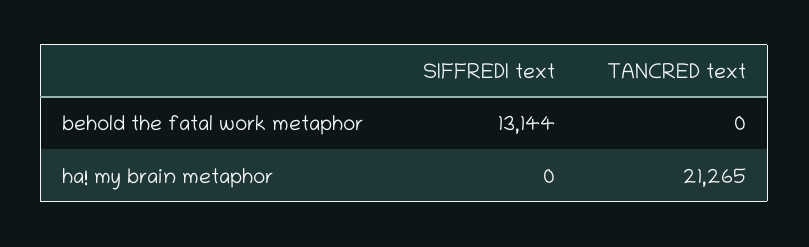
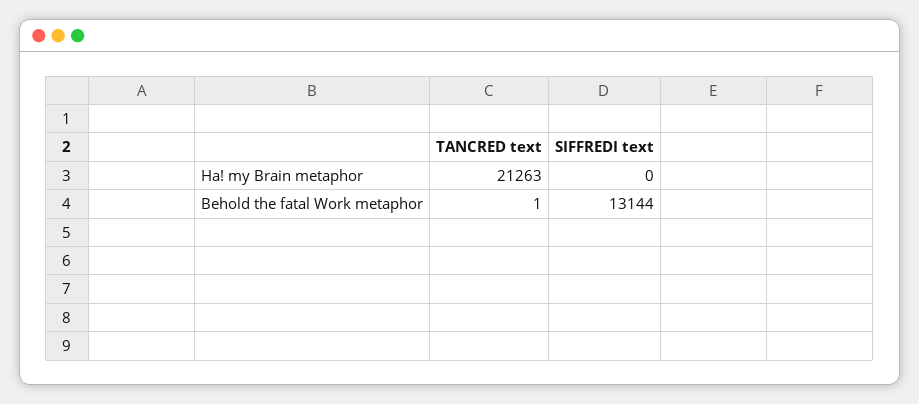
TANCRED text, behold the fatal work metaphor: 0 -> 1
TANCRED text, ha! my brain metaphor: 21265 -> 21263

